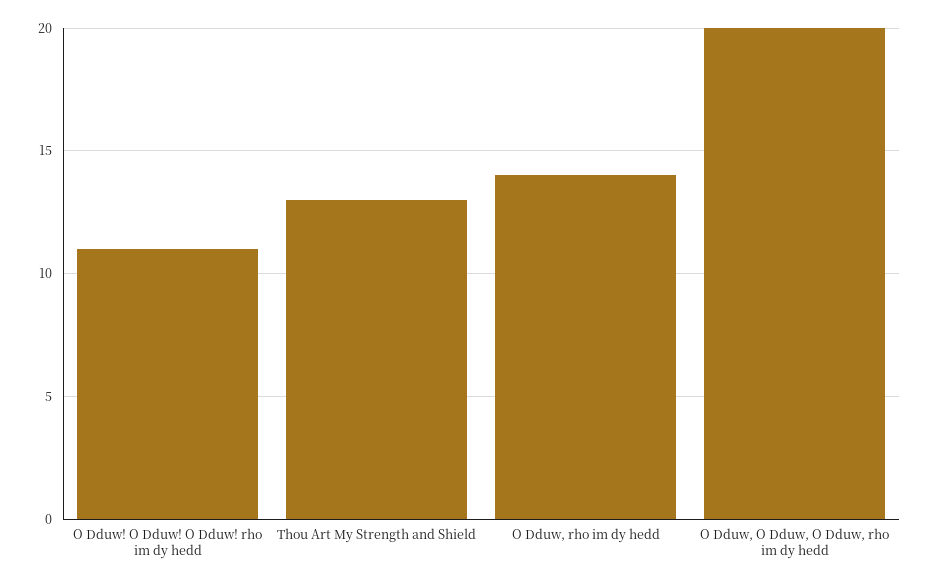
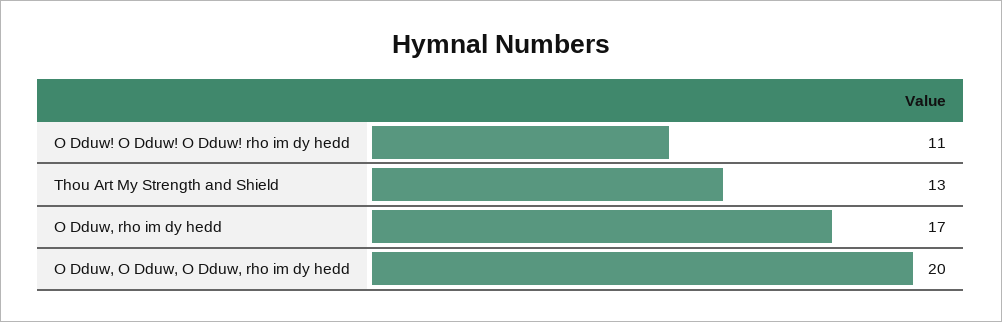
O Dduw, rho im dy hedd: 14 -> 17

